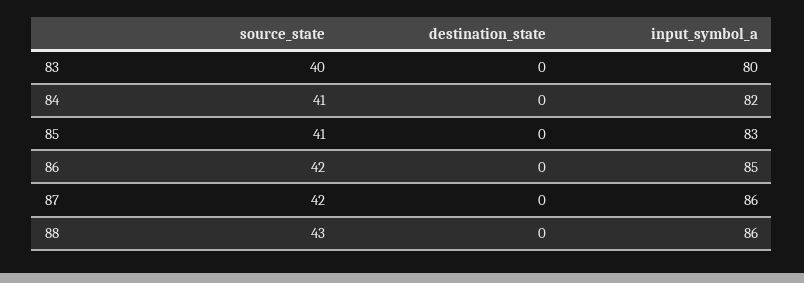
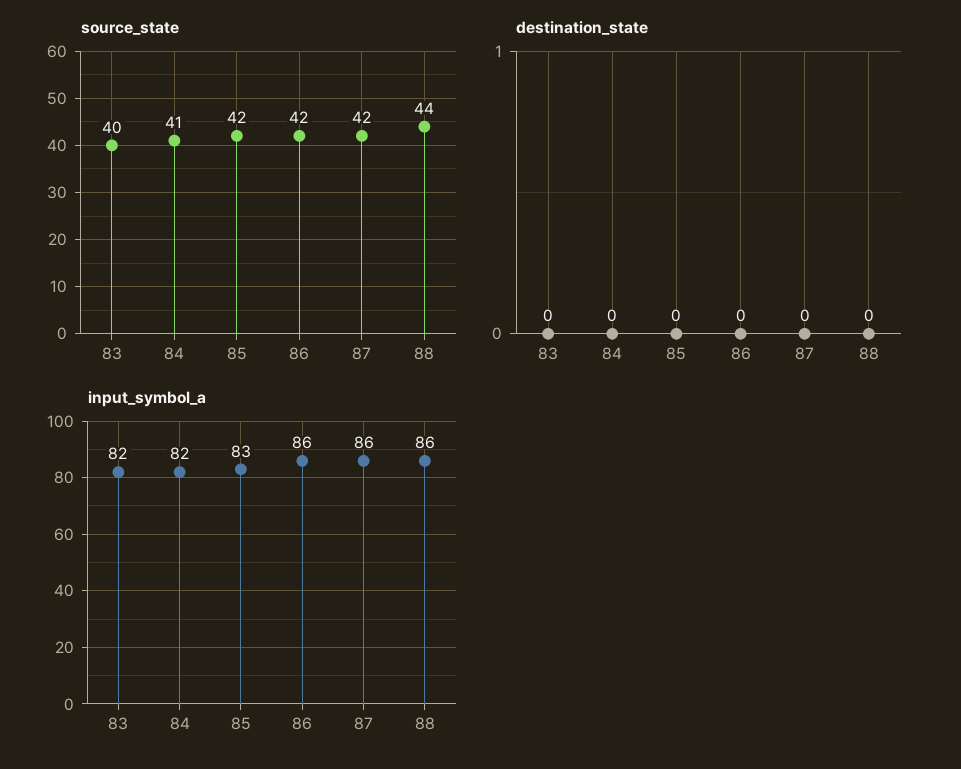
input_symbol_a, 83: 80 -> 82
source_state, 85: 41 -> 42
input_symbol_a, 86: 85 -> 86
source_state, 88: 43 -> 44

